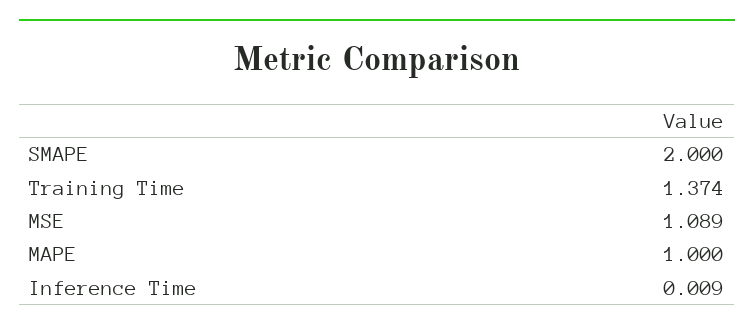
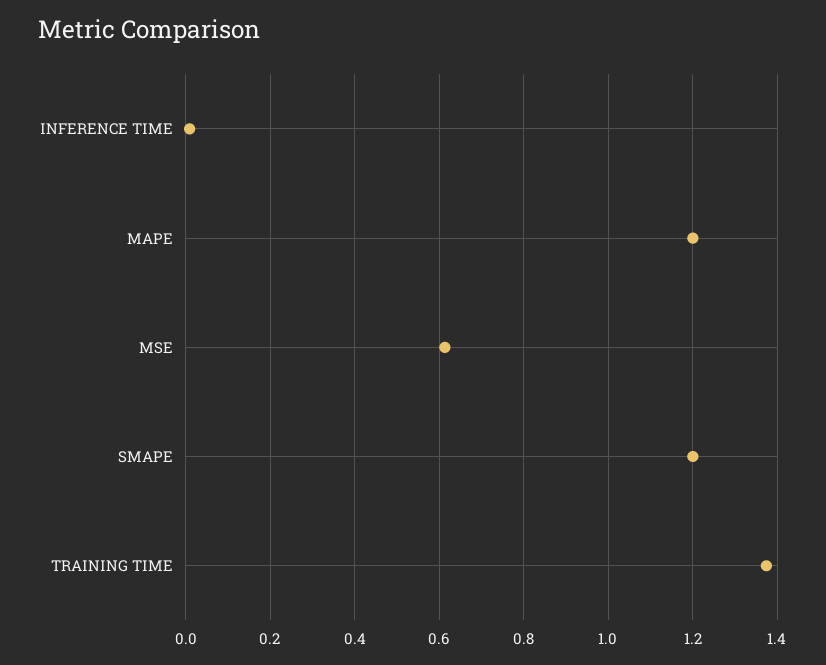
SMAPE: 2 -> 1.2
MSE: 1.089 -> 0.62
MAPE: 1 -> 1.2

